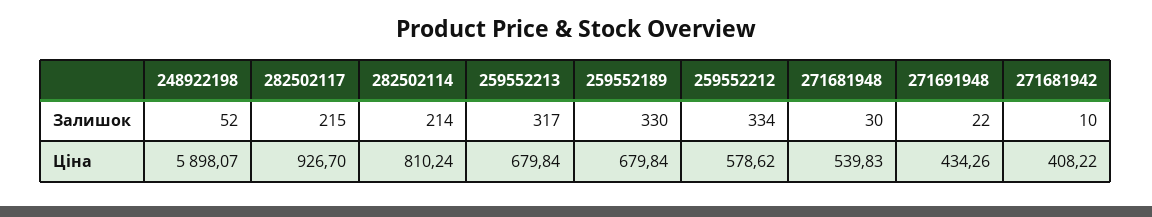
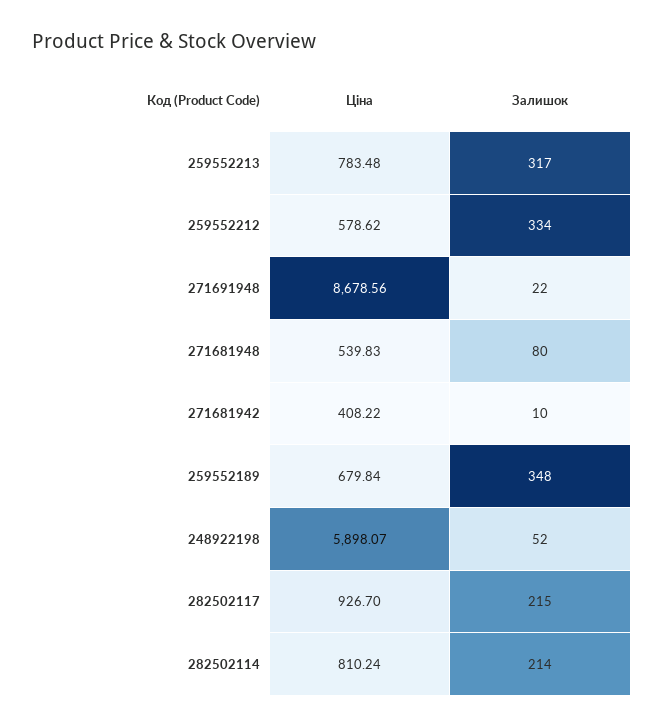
259552189, Залишок: 330 -> 348
271681948, Залишок: 30 -> 80
259552213, Ціна: 679.84 -> 783.48
271691948, Ціна: 434.26 -> 8678.56

